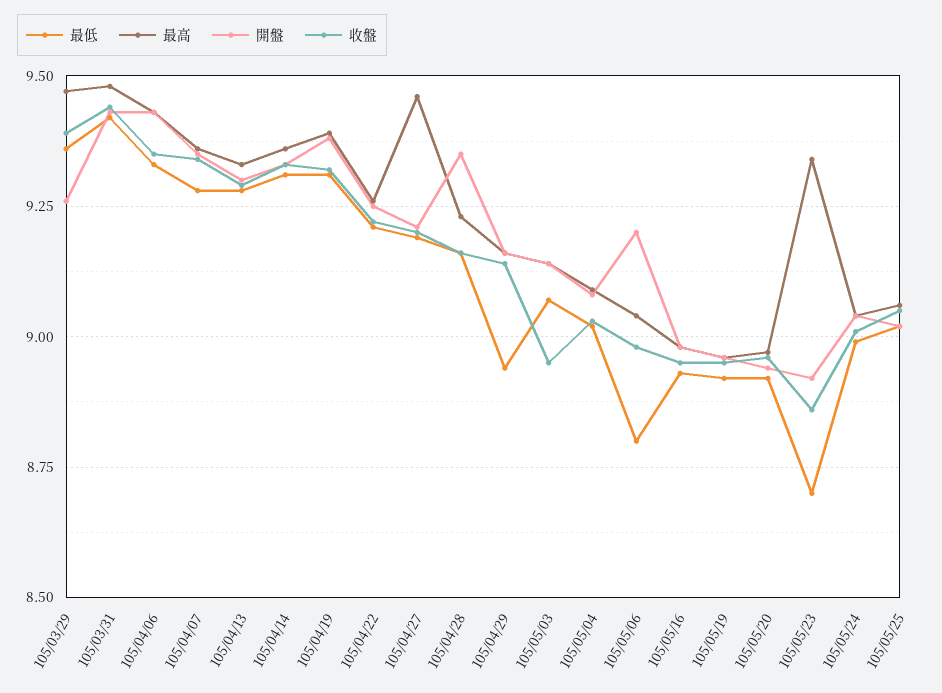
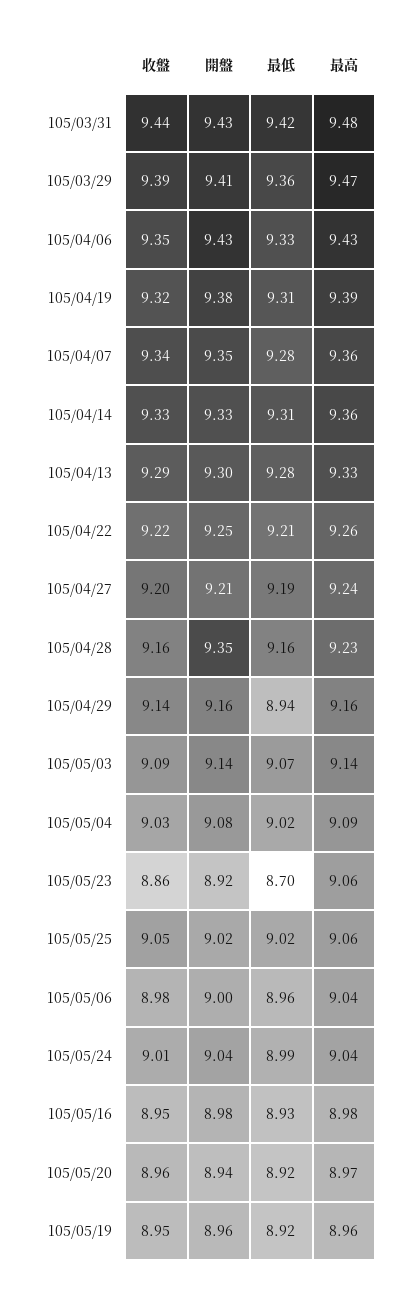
開盤, 105/03/29: 9.25 -> 9.41
最高, 105/04/27: 9.45 -> 9.24
收盤, 105/05/03: 8.95 -> 9.09
最低, 105/05/06: 8.8 -> 8.96
開盤, 105/05/06: 9.2 -> 9
最高, 105/05/23: 9.35 -> 9.06

